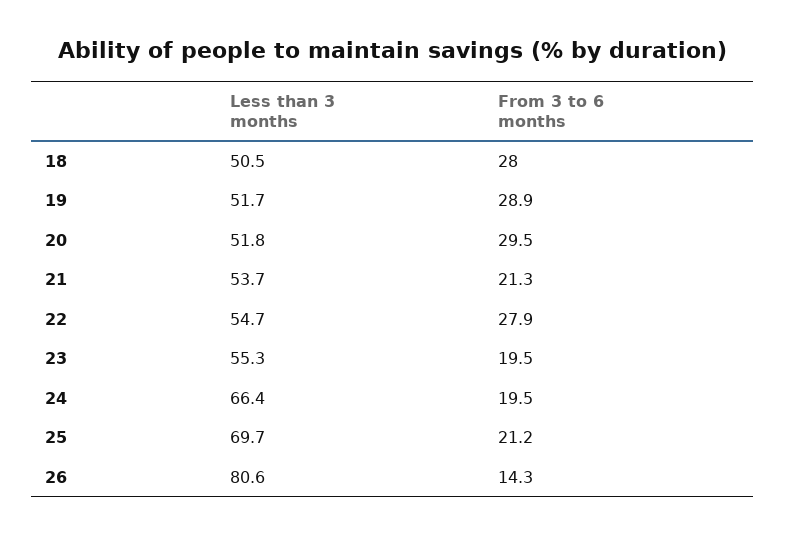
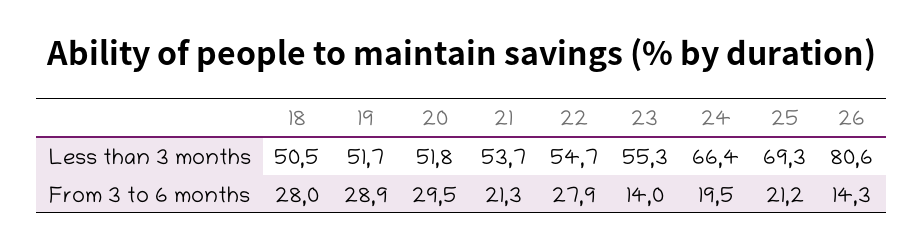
From 3 to 6 months, 23: 19.5 -> 14
Less than 3 months, 25: 69.7 -> 69.3

